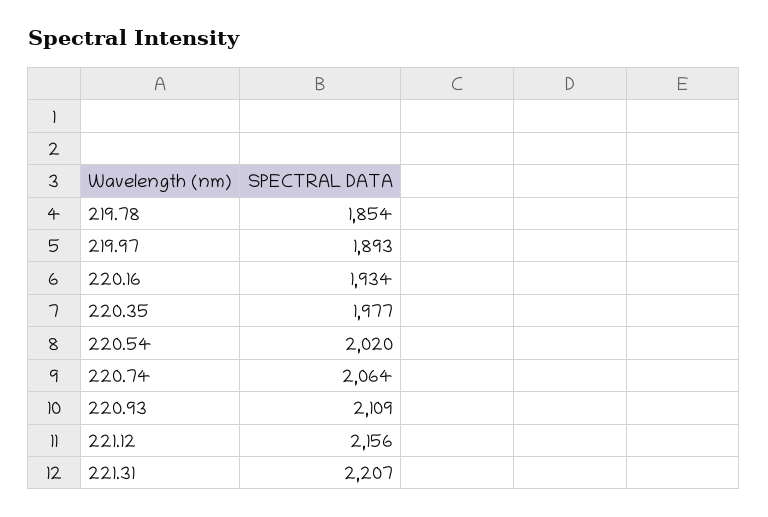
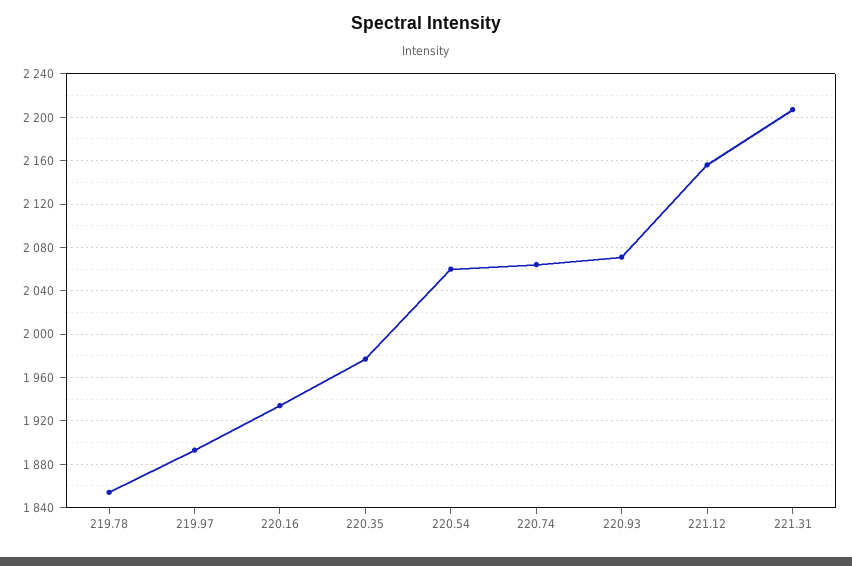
220.54: 2020 -> 2060
220.93: 2109 -> 2070

